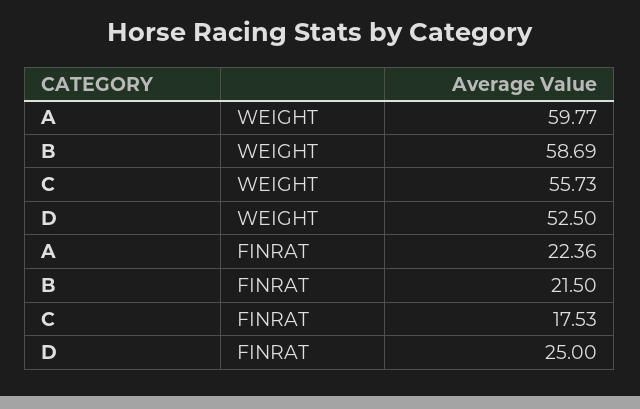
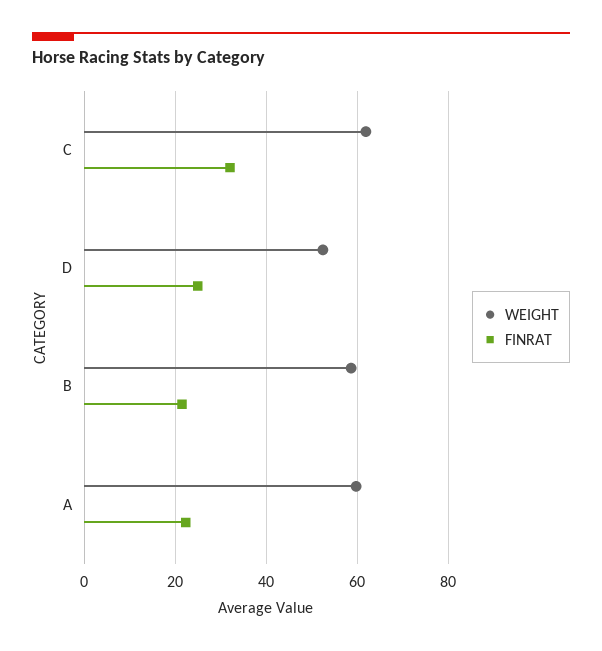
WEIGHT, C: 55.73 -> 62
FINRAT, C: 17.53 -> 32

